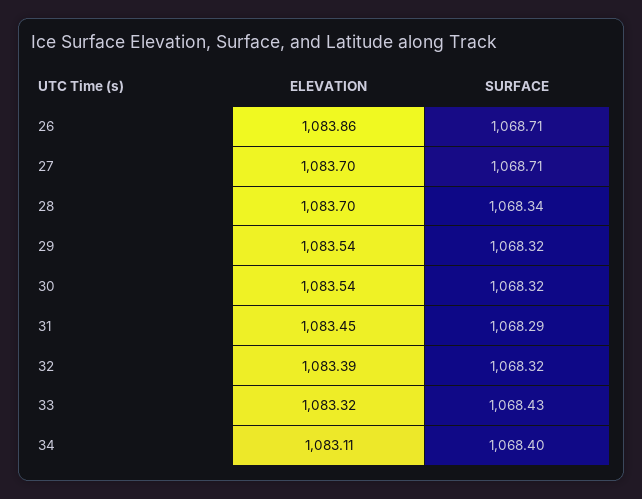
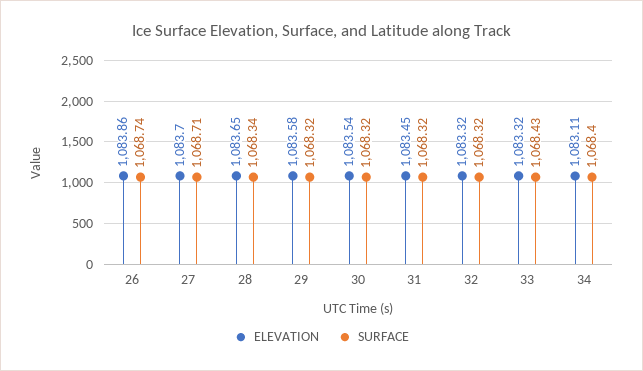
SURFACE, 26: 1068.71 -> 1068.74
ELEVATION, 28: 1083.7 -> 1083.65
ELEVATION, 29: 1083.54 -> 1083.58
SURFACE, 31: 1068.29 -> 1068.32
ELEVATION, 32: 1083.39 -> 1083.32

